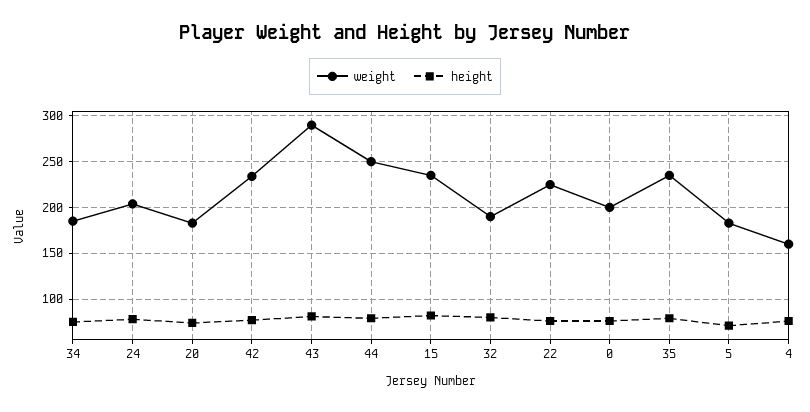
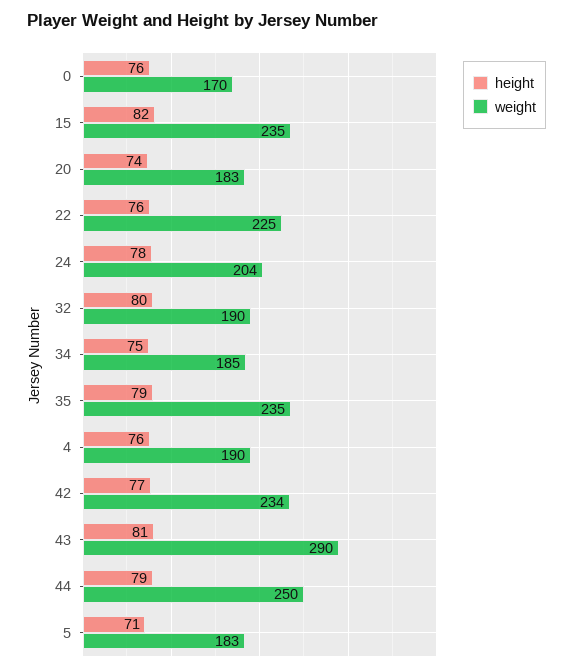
weight, 0: 200 -> 170
weight, 4: 160 -> 190

